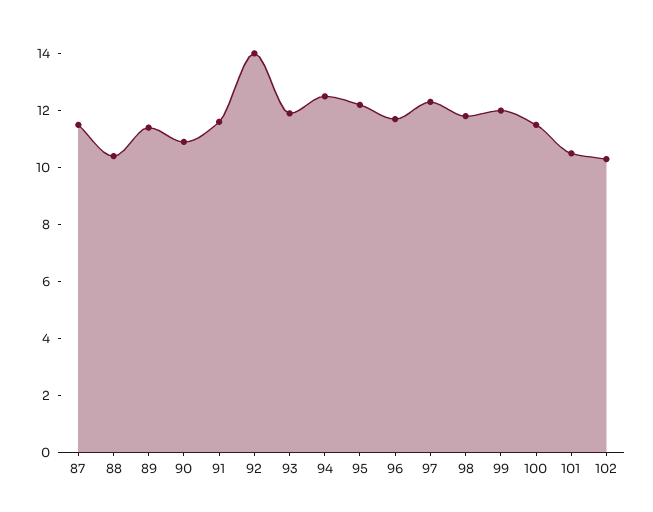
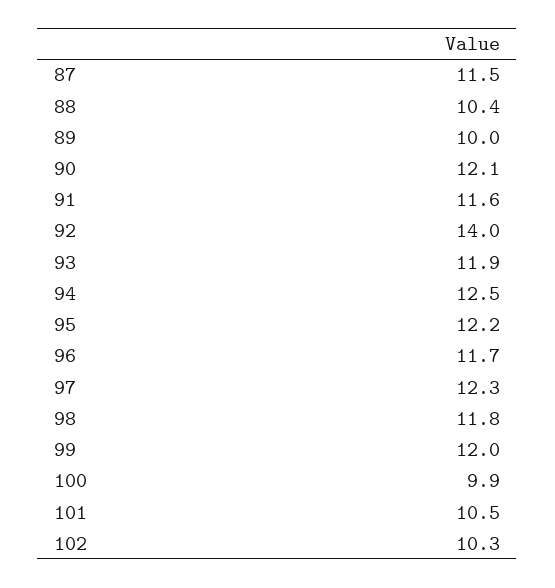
89: 11.5 -> 10
90: 11 -> 12.1
100: 11.5 -> 9.9

